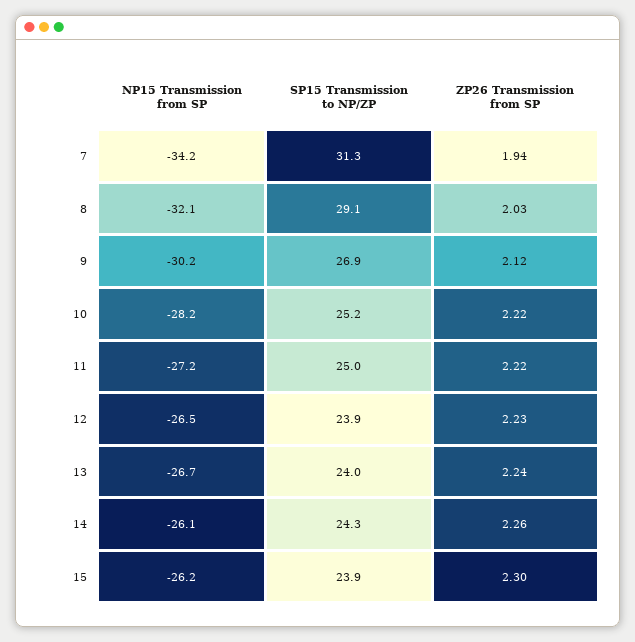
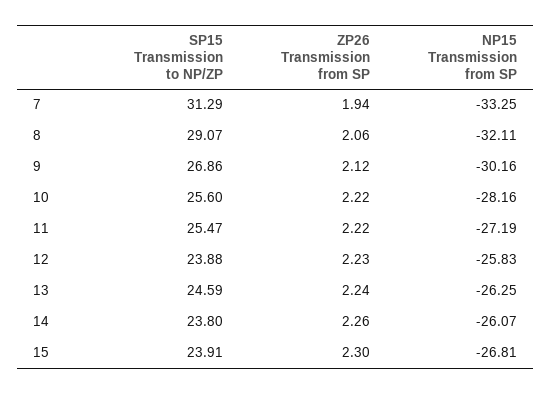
NP15 Transmission from SP, 7: -34.2 -> -33.25
ZP26 Transmission from SP, 8: 2.03 -> 2.06
SP15 Transmission to NP/ZP, 10: 25.2 -> 25.6
SP15 Transmission to NP/ZP, 11: 25 -> 25.47
NP15 Transmission from SP, 12: -26.5 -> -25.83
NP15 Transmission from SP, 13: -26.7 -> -26.25
SP15 Transmission to NP/ZP, 13: 24 -> 24.59
SP15 Transmission to NP/ZP, 14: 24.3 -> 23.8
NP15 Transmission from SP, 15: -26.2 -> -26.81

